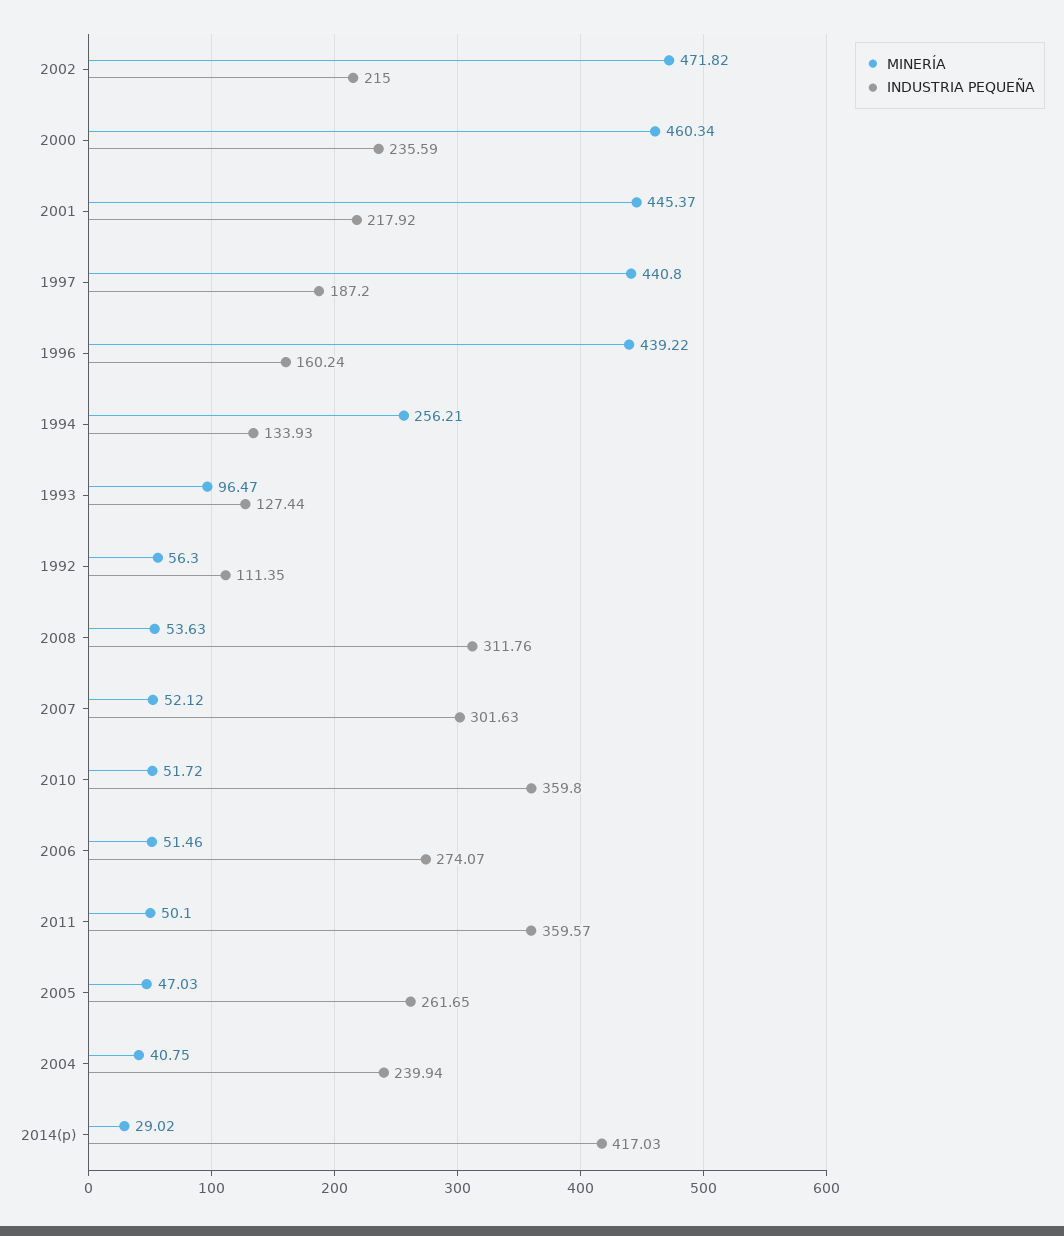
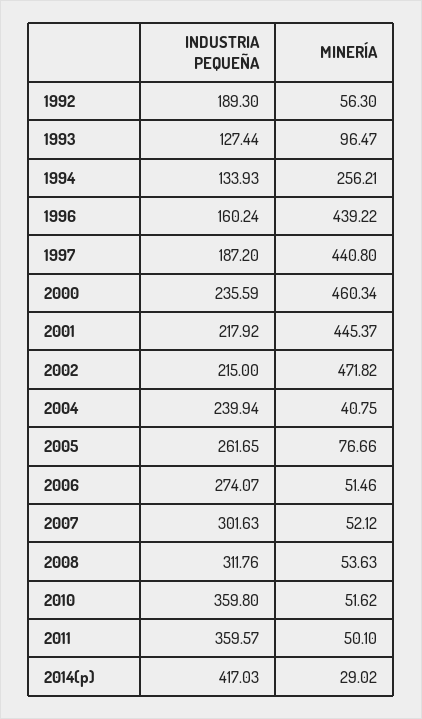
INDUSTRIA PEQUEÑA, 1992: 111.35 -> 189.3
MINERÍA, 2010: 51.72 -> 51.62
MINERÍA, 2005: 47.03 -> 76.66

